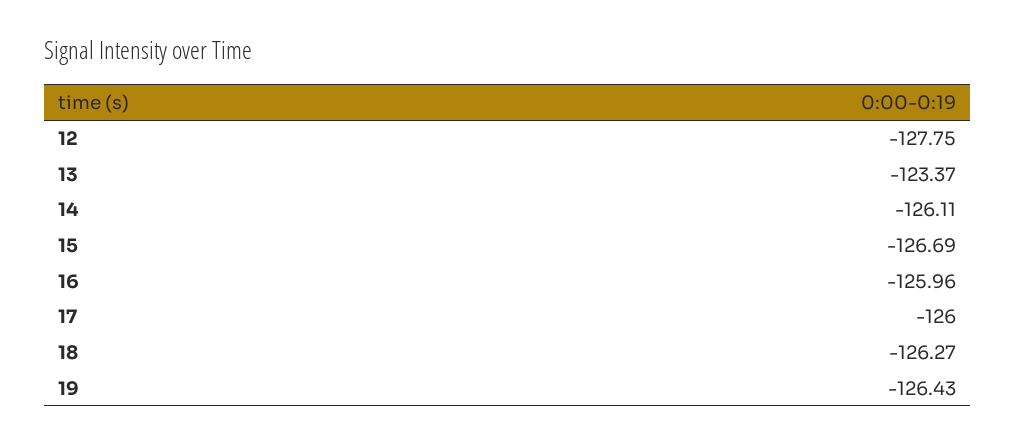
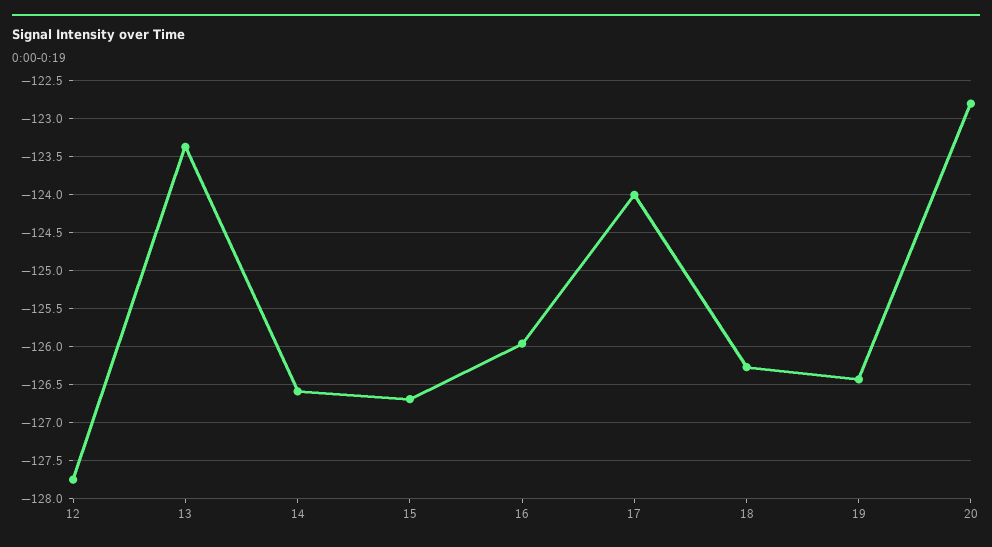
14: -126.11 -> -126.6
17: -126 -> -124
20: none -> -122.8

